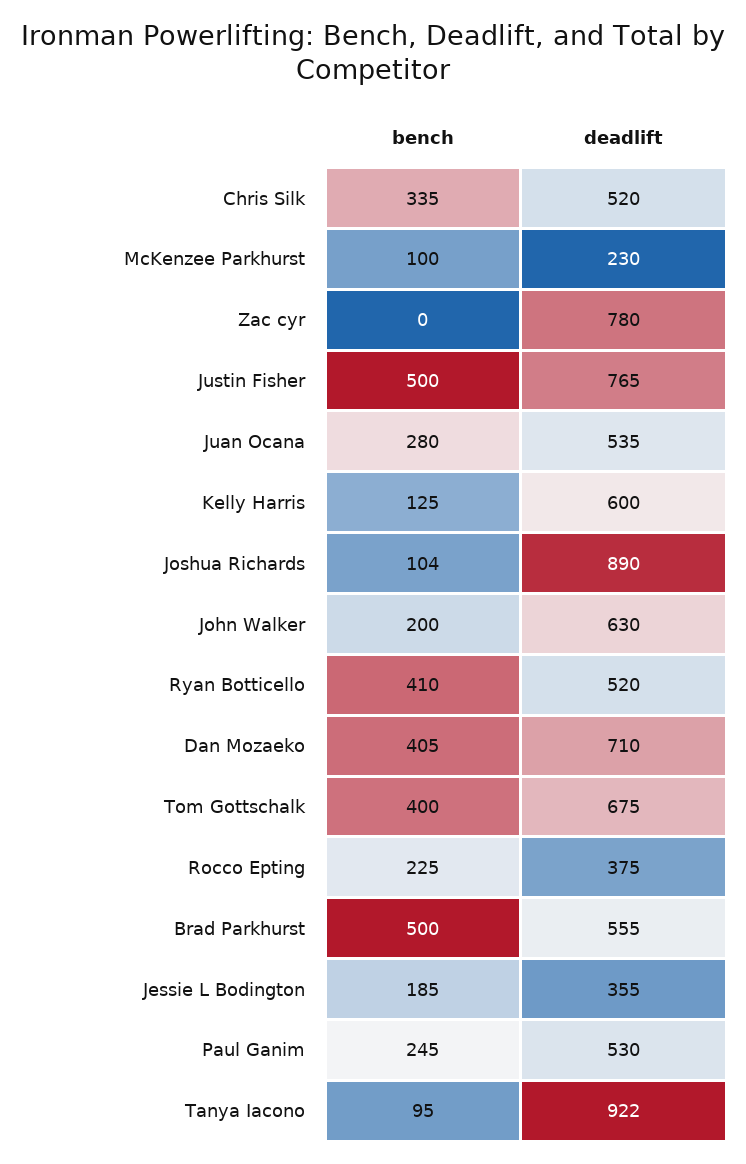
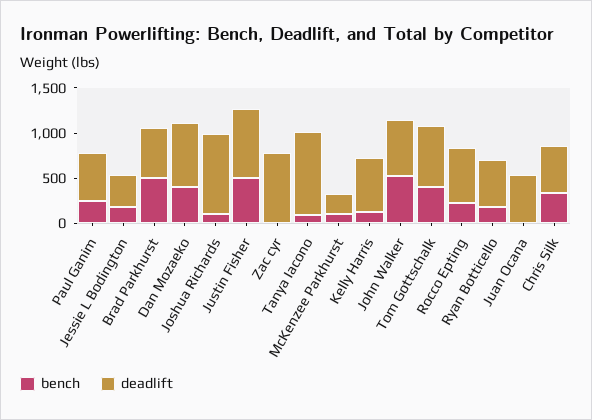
bench, Juan Ocana: 280 -> 0
bench, John Walker: 200 -> 500
bench, Ryan Botticello: 410 -> 200
deadlift, Rocco Epting: 375 -> 600

